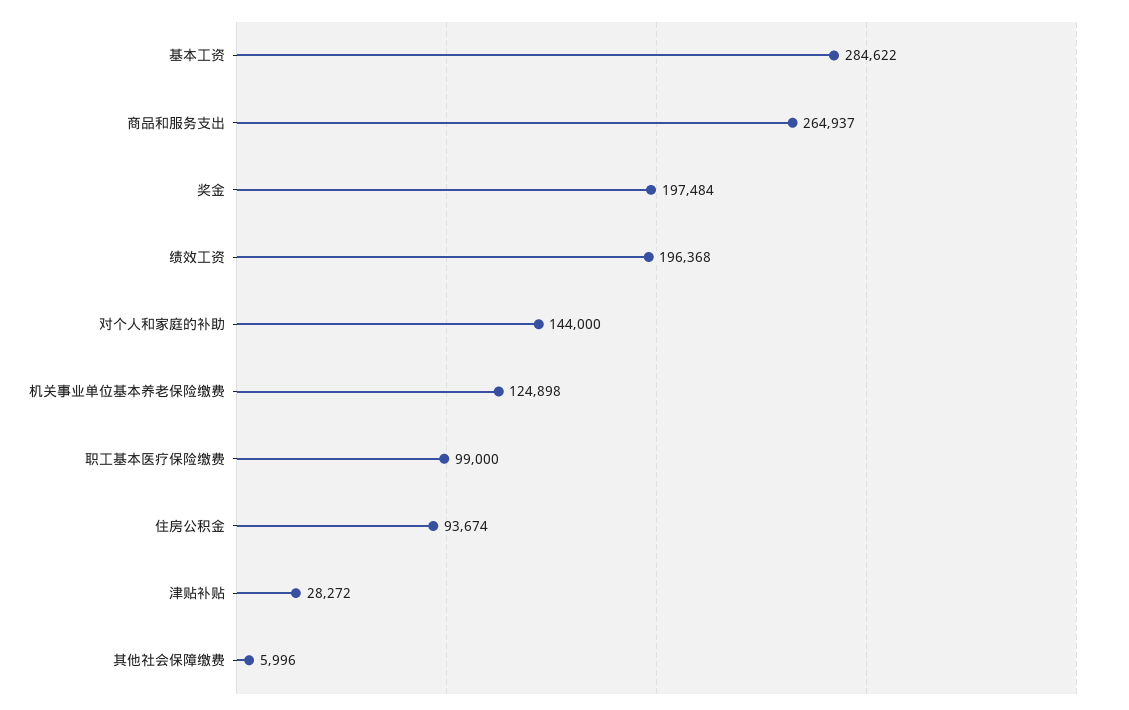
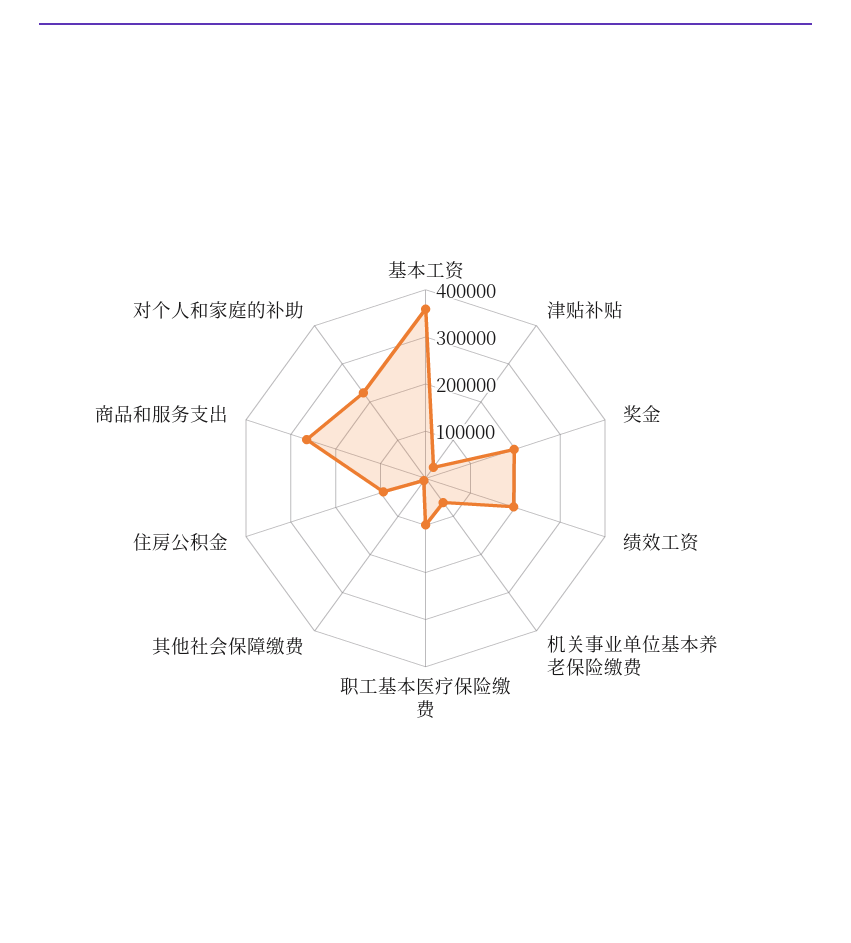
基本工资: 284622 -> 360000
对个人和家庭的补助: 144000 -> 220000
机关事业单位基本养老保险缴费: 124898 -> 60000

